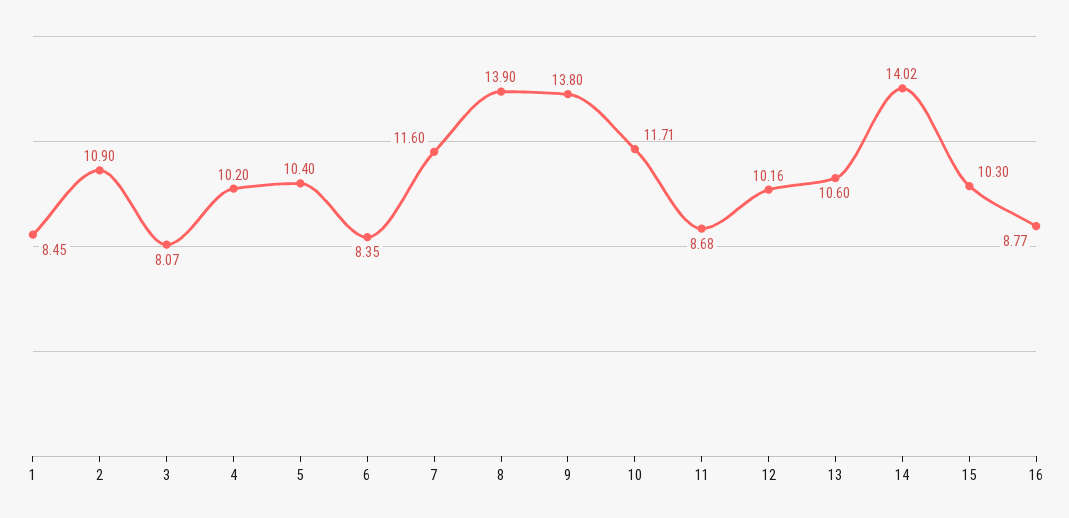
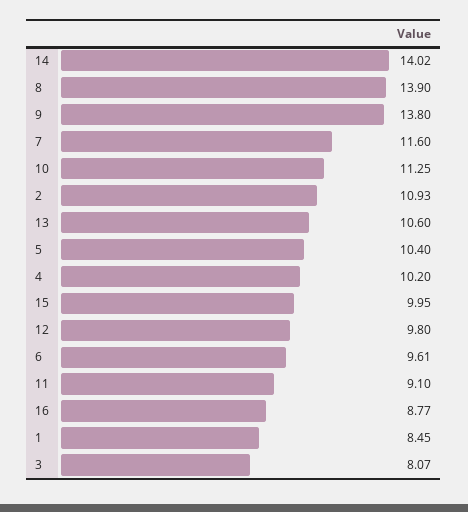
2: 10.9 -> 10.93
6: 8.35 -> 9.61
10: 11.71 -> 11.25
11: 8.68 -> 9.1
12: 10.16 -> 9.8
15: 10.3 -> 9.95

